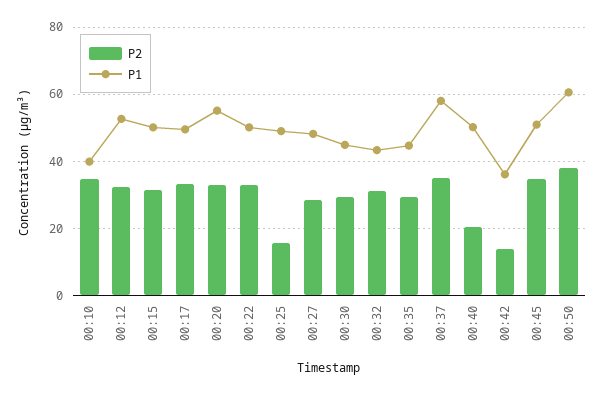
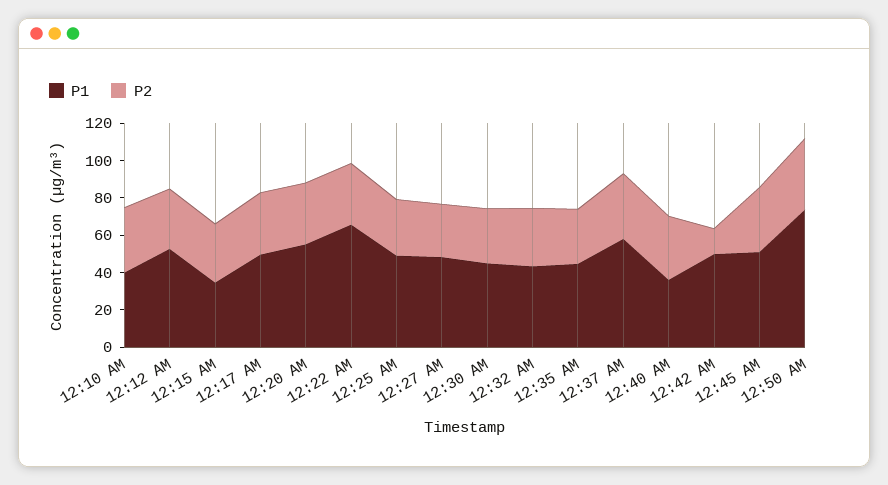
P1, 00:15: 50 -> 35
P1, 00:22: 50 -> 65
P2, 00:25: 16 -> 30
P2, 00:40: 20 -> 35
P1, 00:40: 50 -> 35
P1, 00:42: 36 -> 50
P1, 00:50: 60 -> 75

